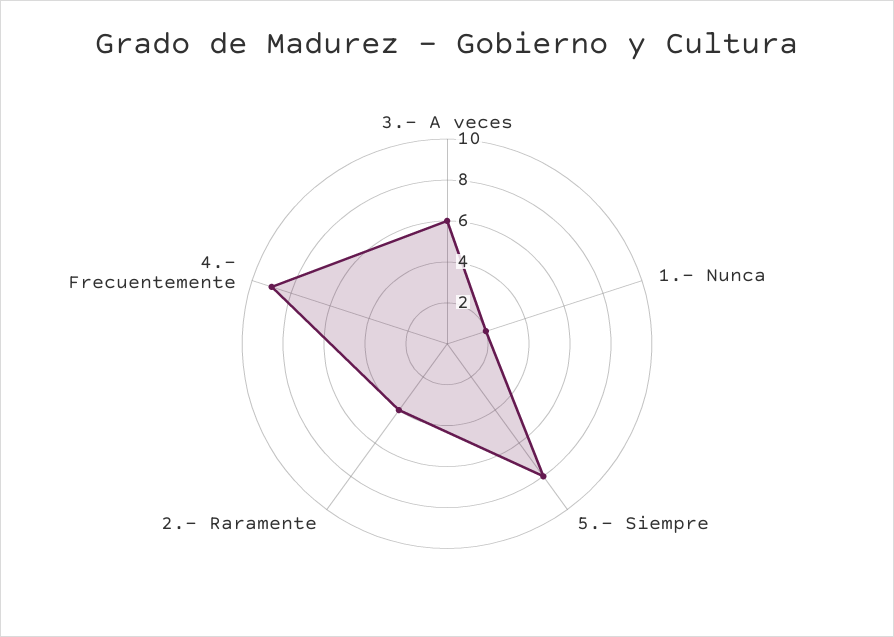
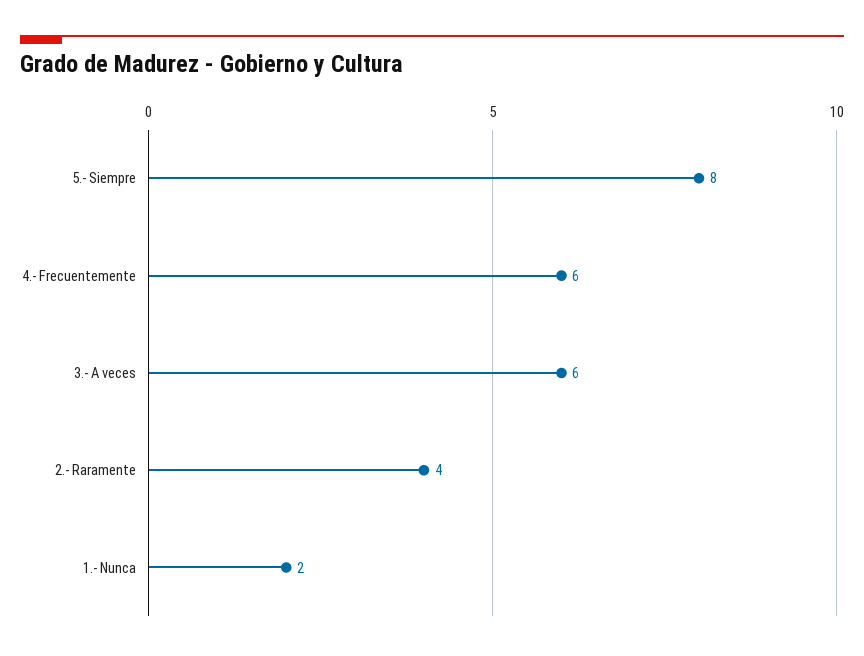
4.- Frecuentemente: 9 -> 6

